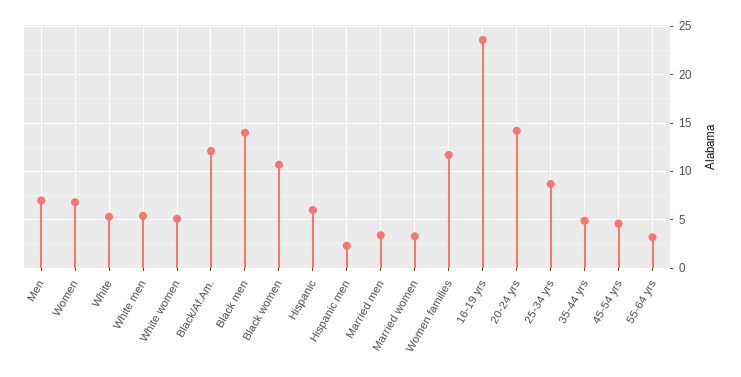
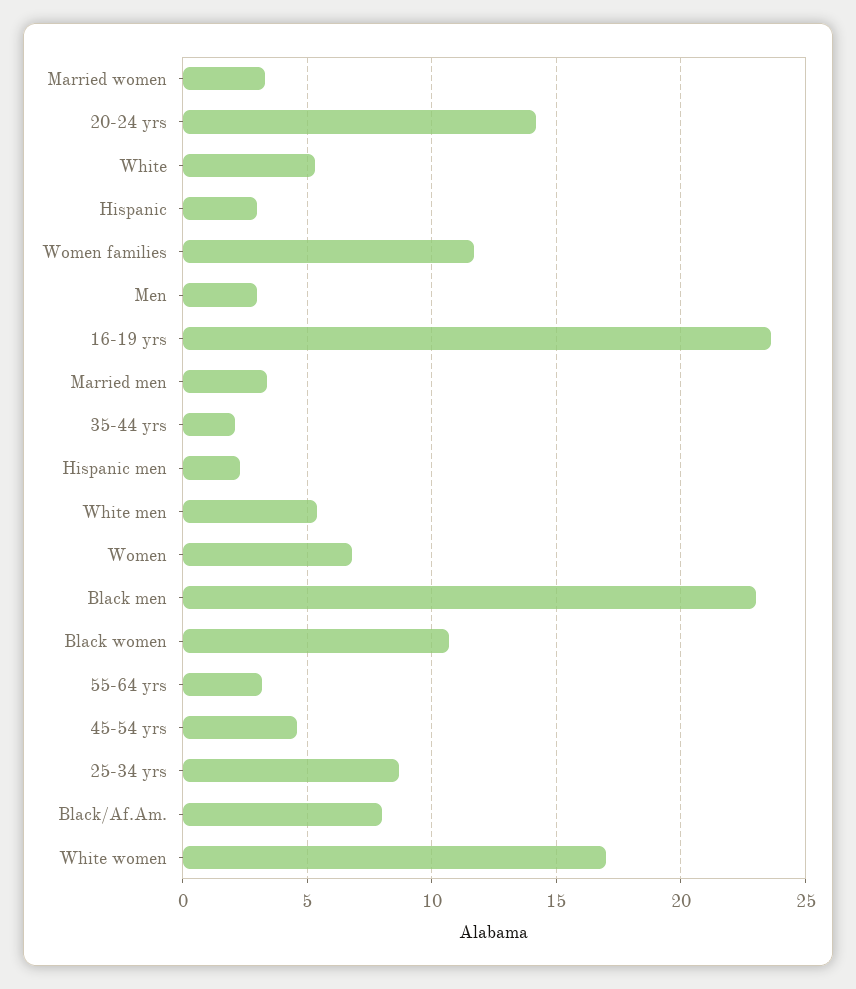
Men: 7 -> 3
White women: 5 -> 17
Black/Af.Am.: 12 -> 8
Black men: 14 -> 23
Hispanic: 6 -> 3
35-44 yrs: 5 -> 2

